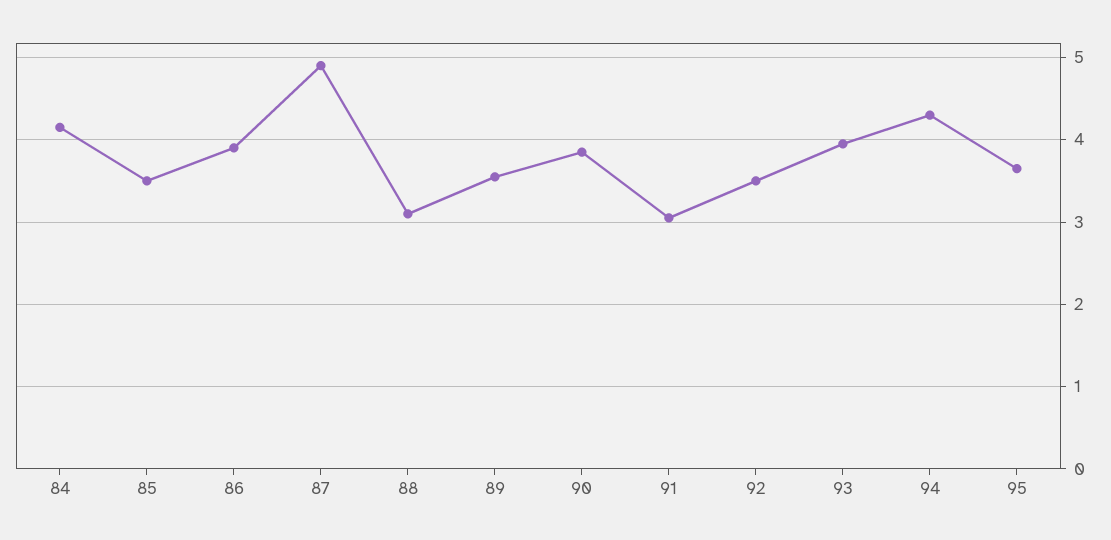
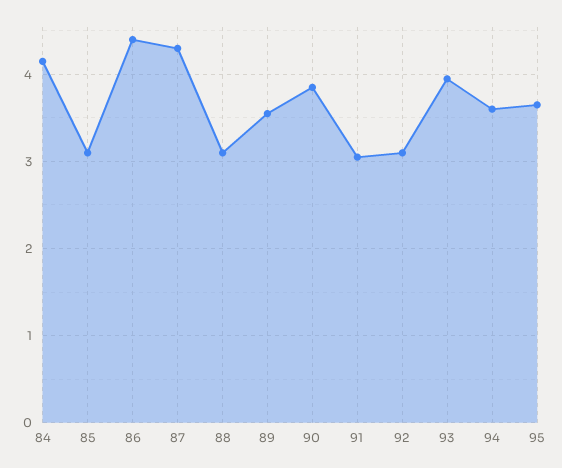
85: 3.5 -> 3.1
86: 3.9 -> 4.4
87: 4.9 -> 4.3
92: 3.5 -> 3.1
94: 4.3 -> 3.6

